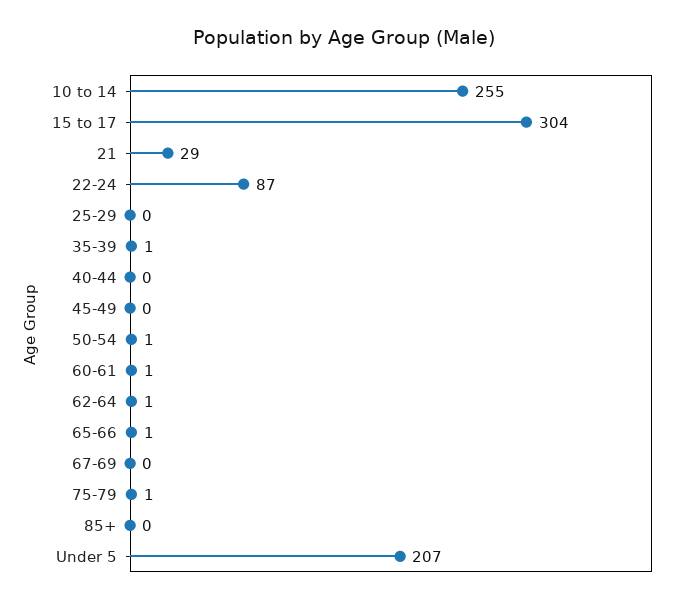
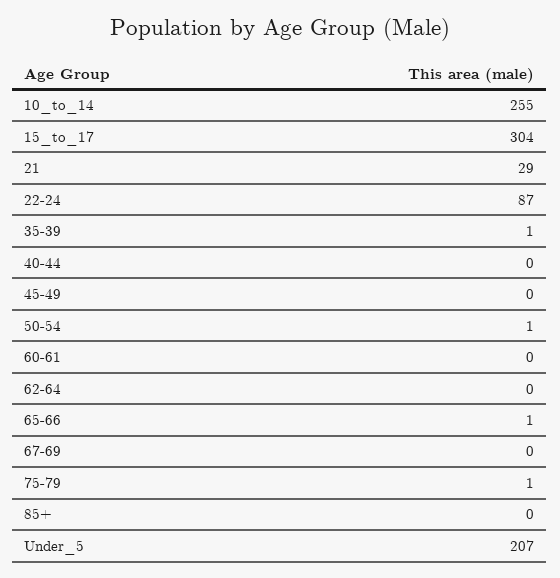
25-29: 0 -> none
60-61: 1 -> 0
62-64: 1 -> 0

